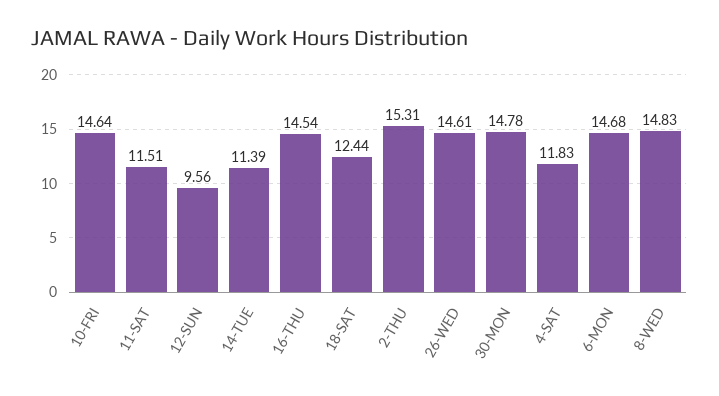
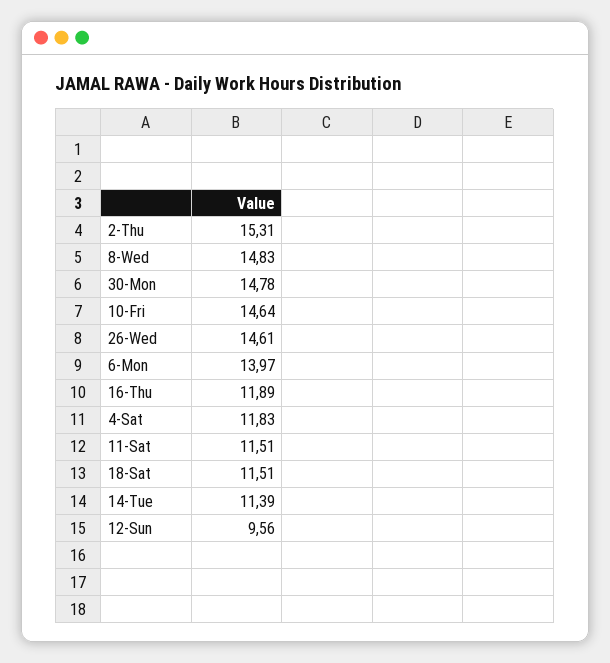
16-THU: 14.54 -> 11.89
18-SAT: 12.44 -> 11.51
6-MON: 14.68 -> 13.97

